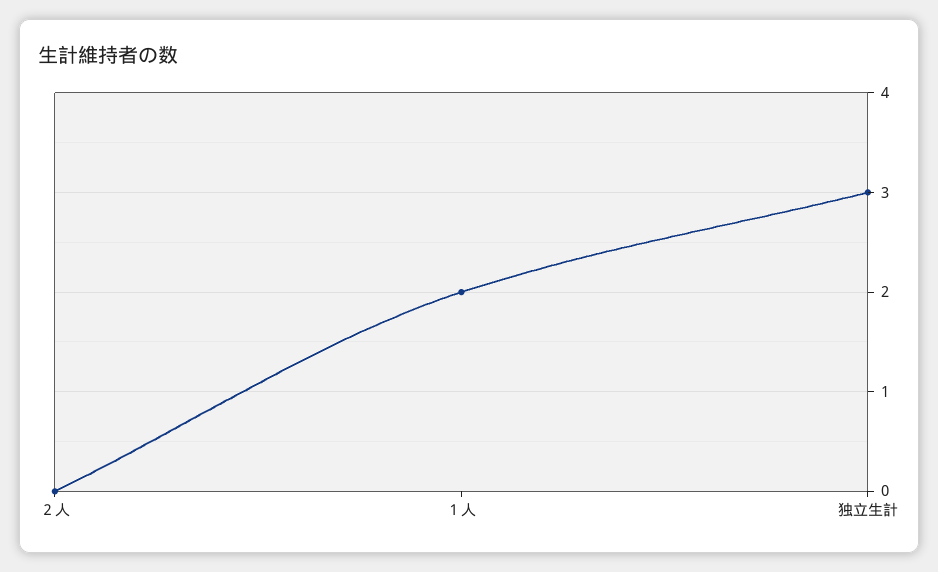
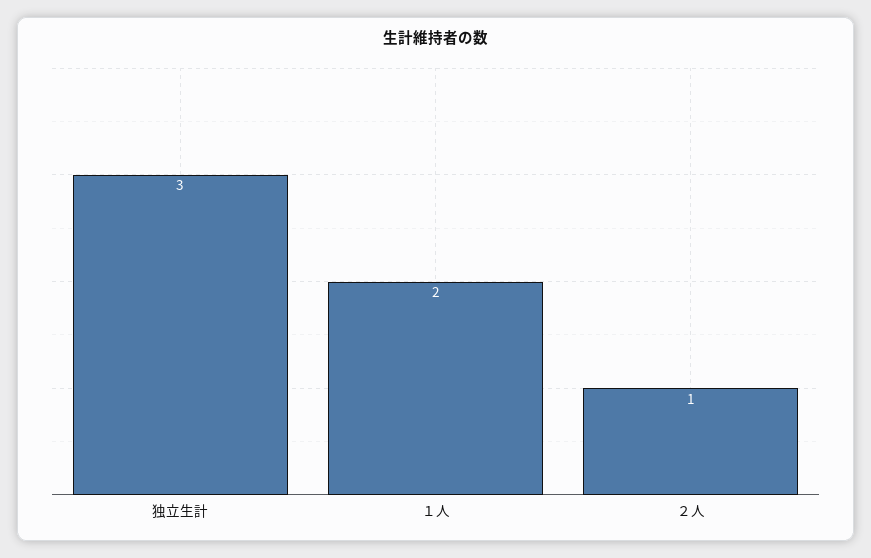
２人: 0 -> 1

